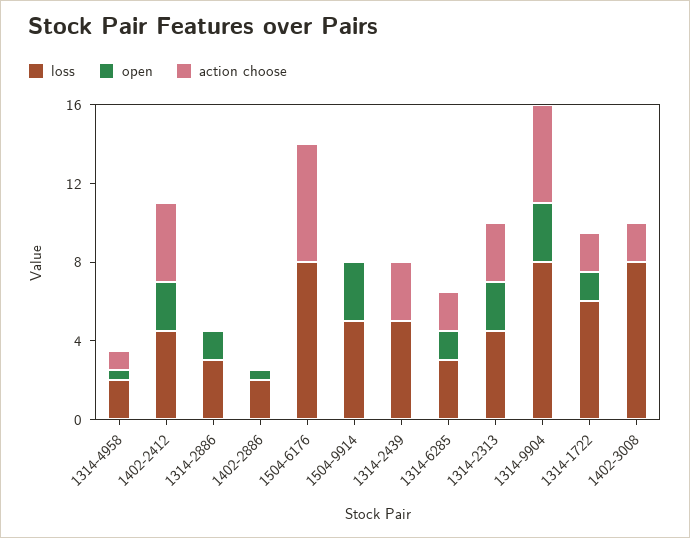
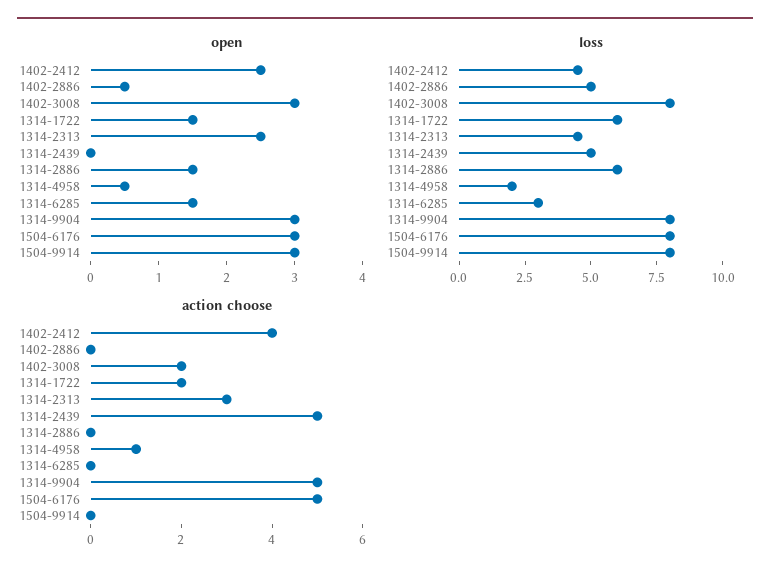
loss, 1314-2886: 3 -> 6
loss, 1402-2886: 2 -> 5
open, 1504-6176: 0 -> 3
action choose, 1504-6176: 6 -> 5
loss, 1504-9914: 5 -> 8
action choose, 1314-2439: 3 -> 5
action choose, 1314-6285: 2 -> 0
open, 1402-3008: 0 -> 3

